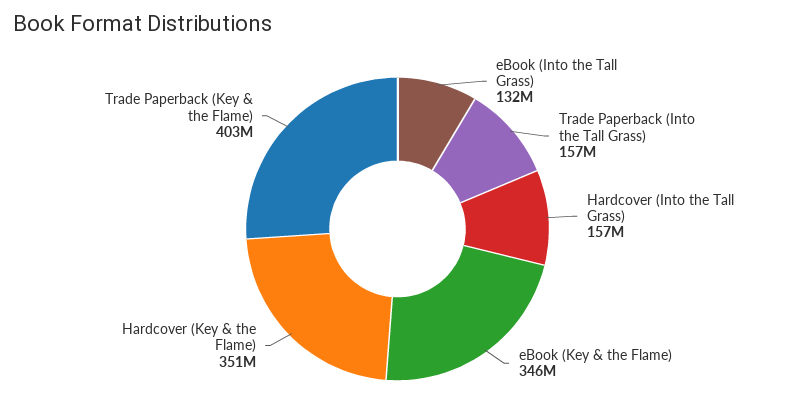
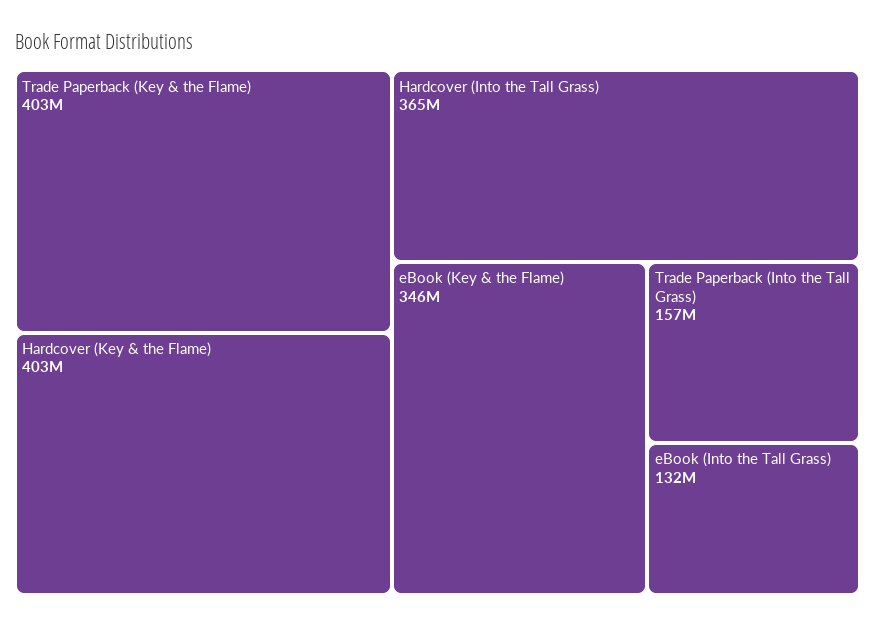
Hardcover (Into the Tall Grass): 157000000 -> 365000000
Hardcover (Key & the Flame): 351000000 -> 403000000

